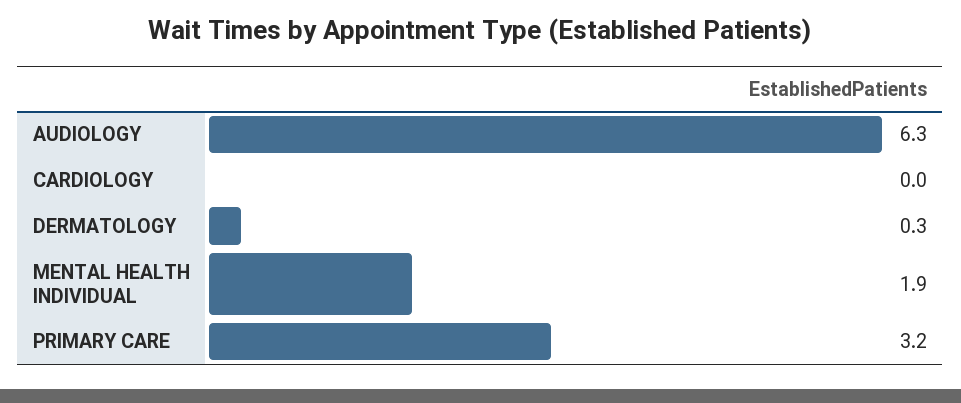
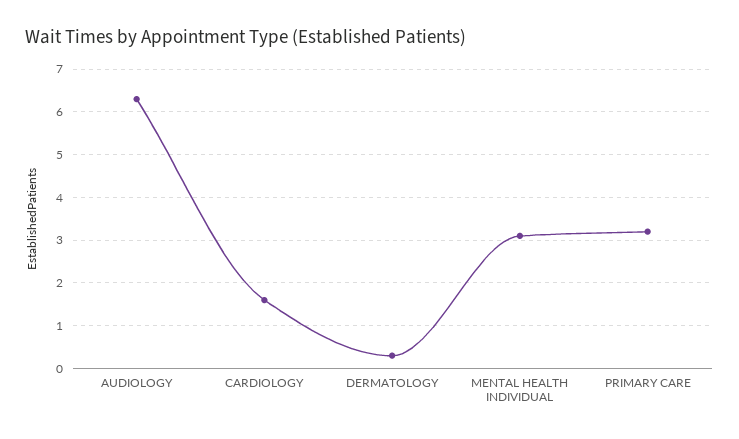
CARDIOLOGY: 0 -> 1.5
MENTAL HEALTH INDIVIDUAL: 1.9 -> 3

